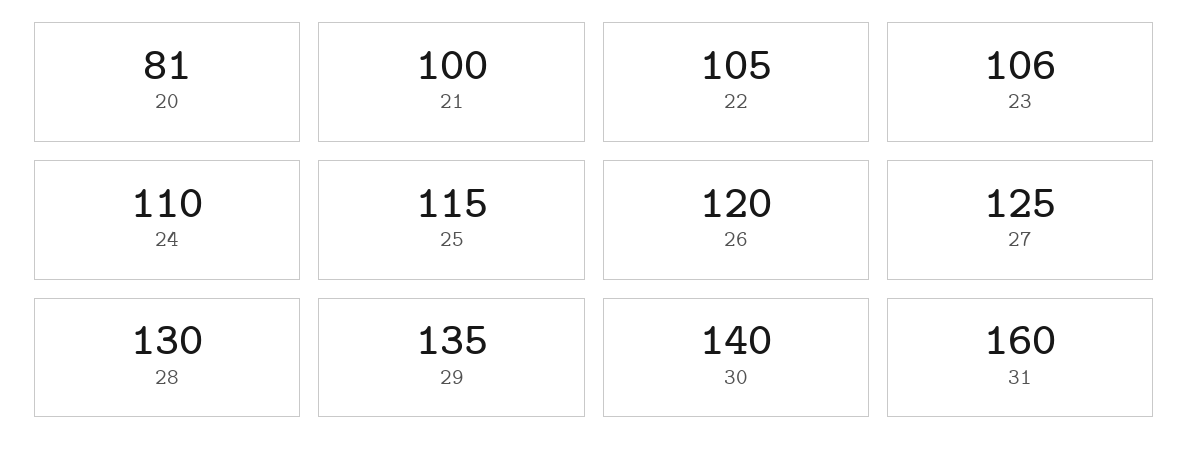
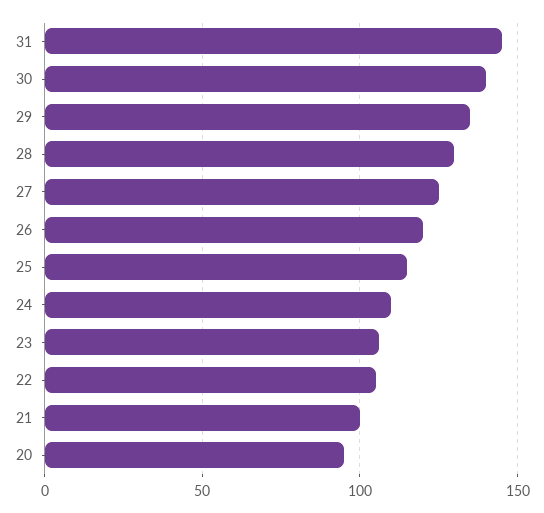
20: 81 -> 95
31: 160 -> 145

